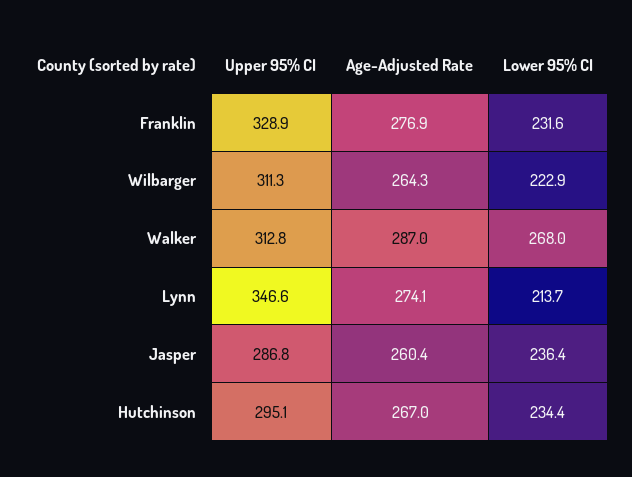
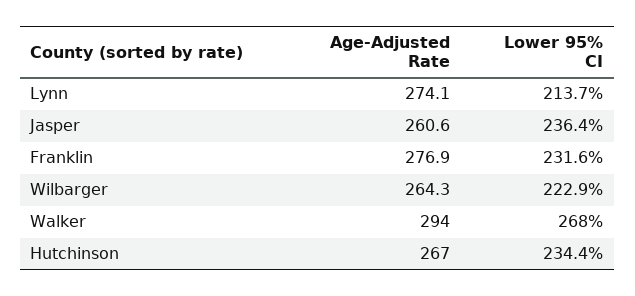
Upper 95% CI, Franklin: 328.9 -> none
Upper 95% CI, Wilbarger: 311.3 -> none
Upper 95% CI, Walker: 312.8 -> none
Age-Adjusted Rate, Walker: 287 -> 294
Upper 95% CI, Lynn: 346.6 -> none
Upper 95% CI, Jasper: 286.8 -> none
Age-Adjusted Rate, Jasper: 260.4 -> 260.6
Upper 95% CI, Hutchinson: 295.1 -> none

